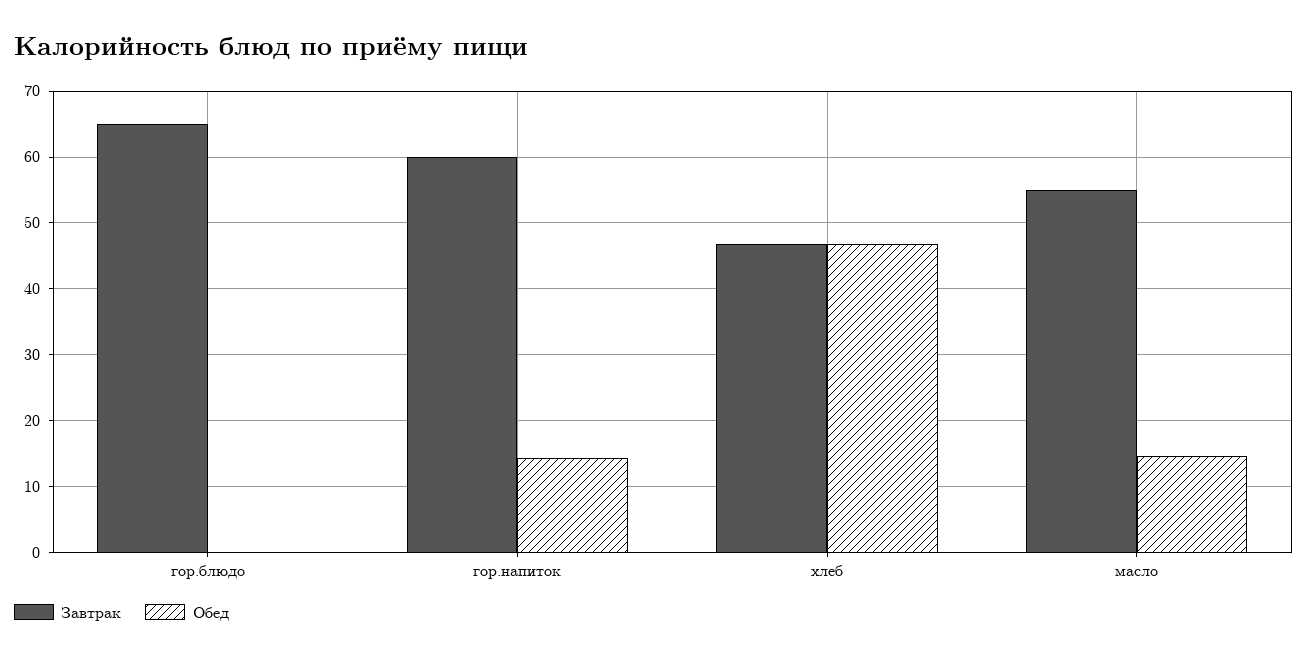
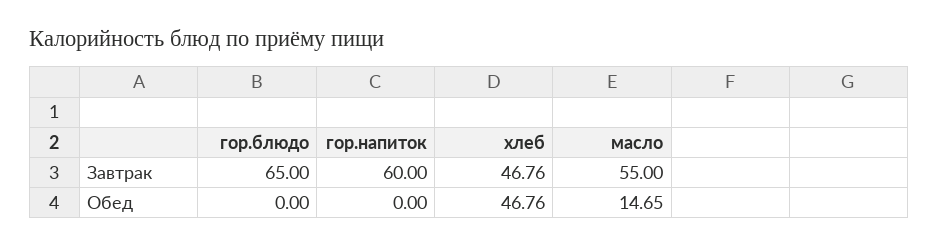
Обед, гор.напиток: 14 -> 0

